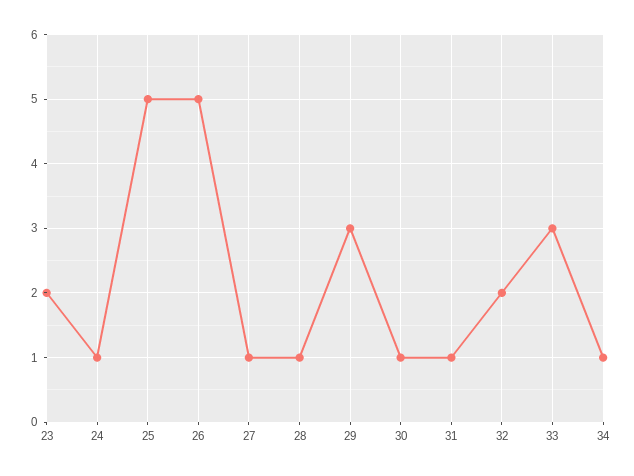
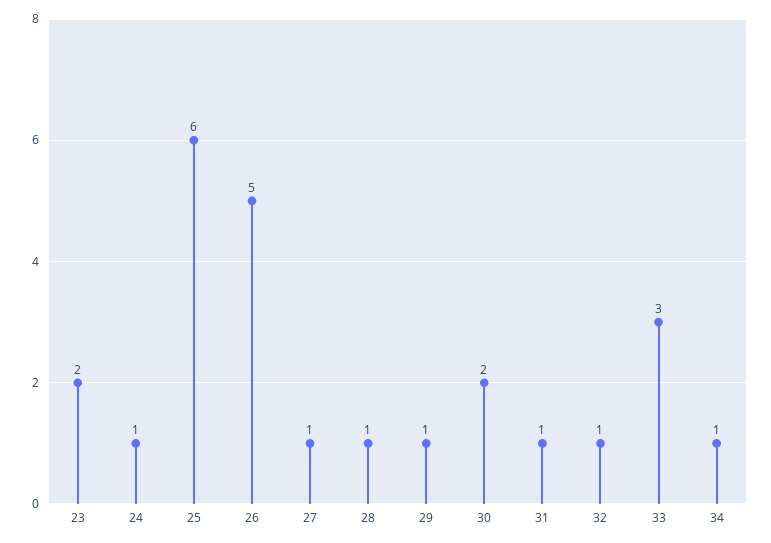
25: 5 -> 6
29: 3 -> 1
30: 1 -> 2
32: 2 -> 1

